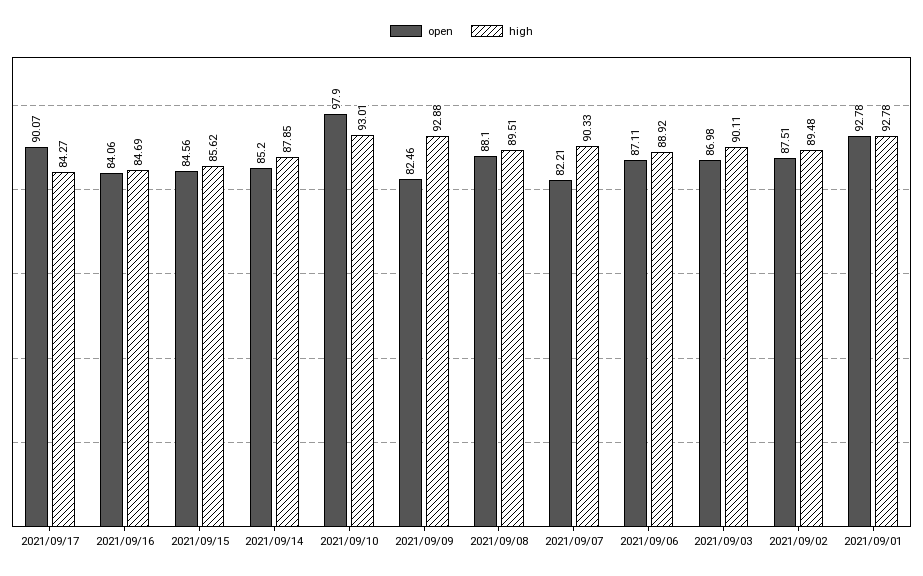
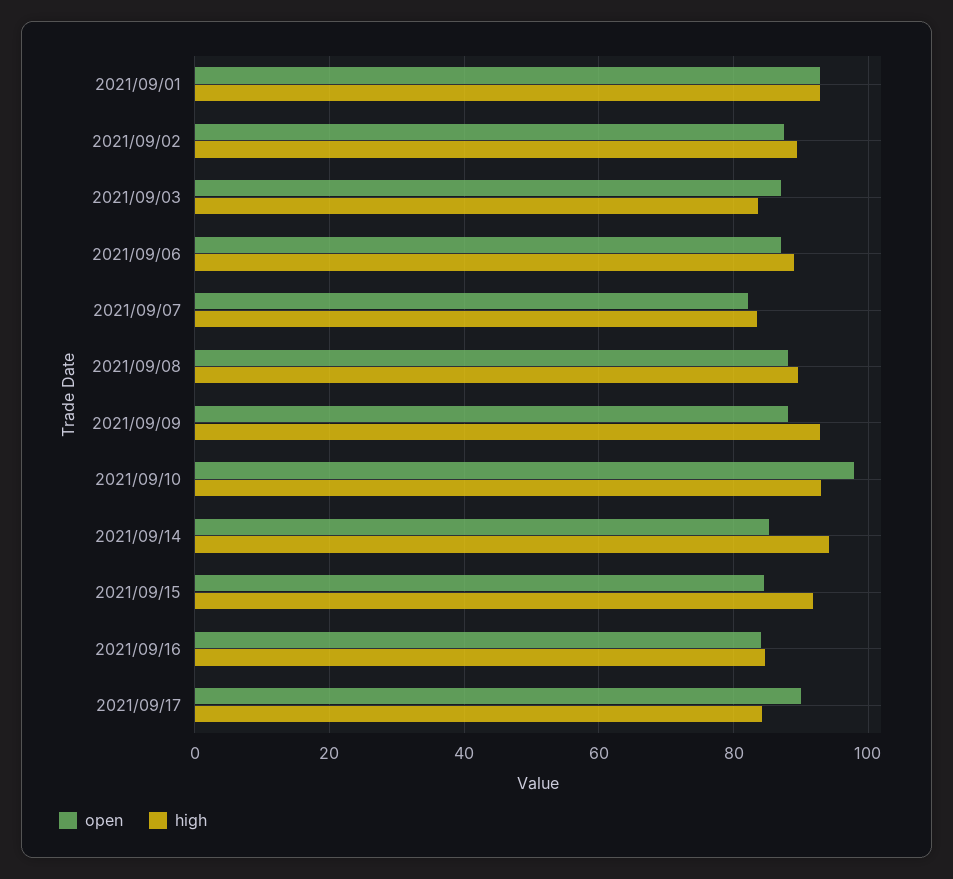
high, 2021/09/15: 85.62 -> 92
high, 2021/09/14: 87.85 -> 94
open, 2021/09/09: 82.46 -> 88
high, 2021/09/07: 90.33 -> 84
high, 2021/09/03: 90.11 -> 84

